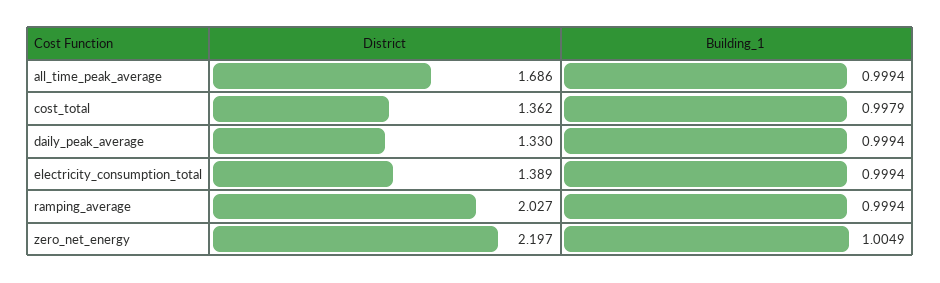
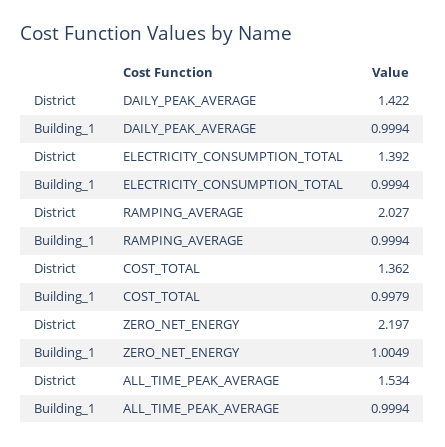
District, all_time_peak_average: 1.686 -> 1.534
District, daily_peak_average: 1.33 -> 1.422
District, electricity_consumption_total: 1.389 -> 1.392

